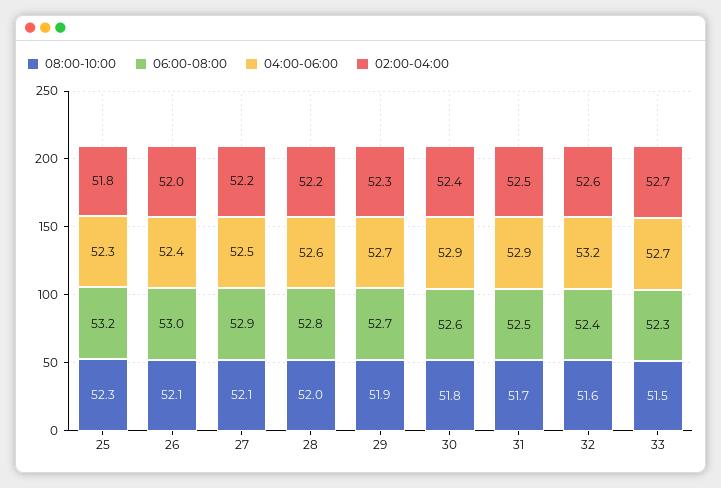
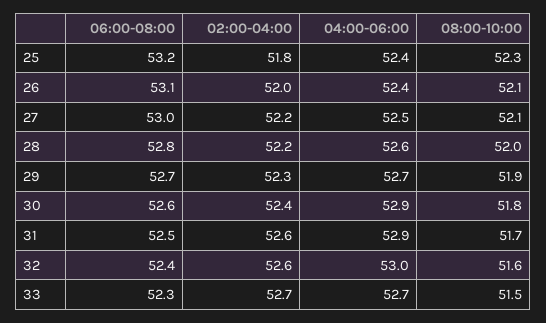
04:00-06:00, 25: 52.3 -> 52.4
06:00-08:00, 26: 53 -> 53.1
06:00-08:00, 27: 52.9 -> 53
02:00-04:00, 31: 52.5 -> 52.6
04:00-06:00, 32: 53.2 -> 53

